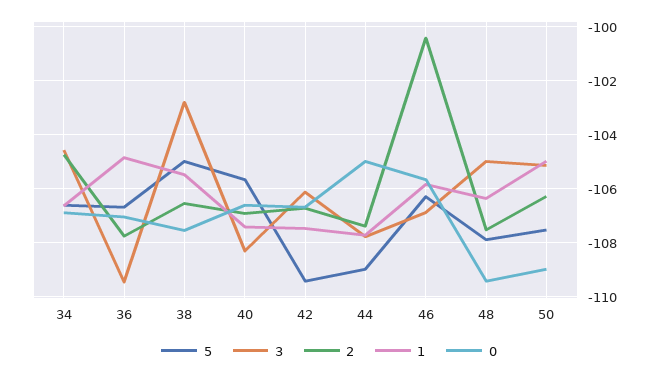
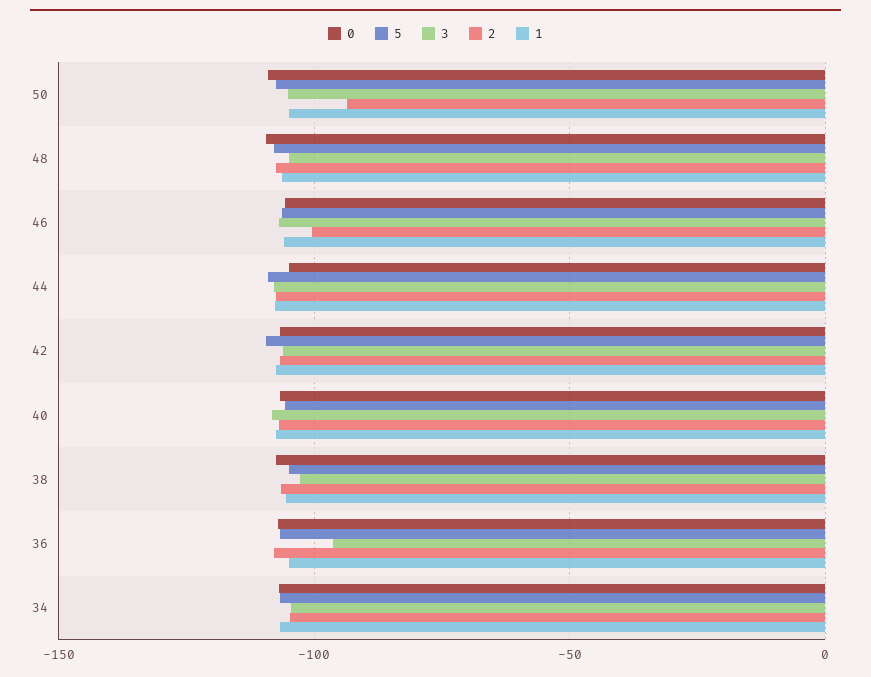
3, 36: -109.5 -> -95
2, 50: -106.25 -> -95

